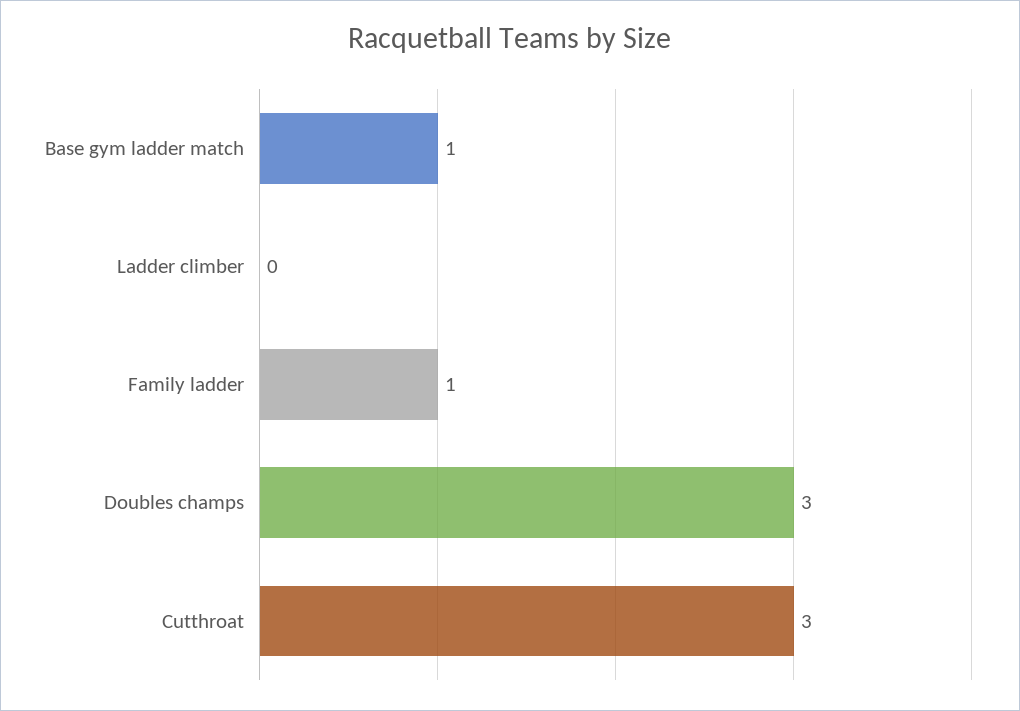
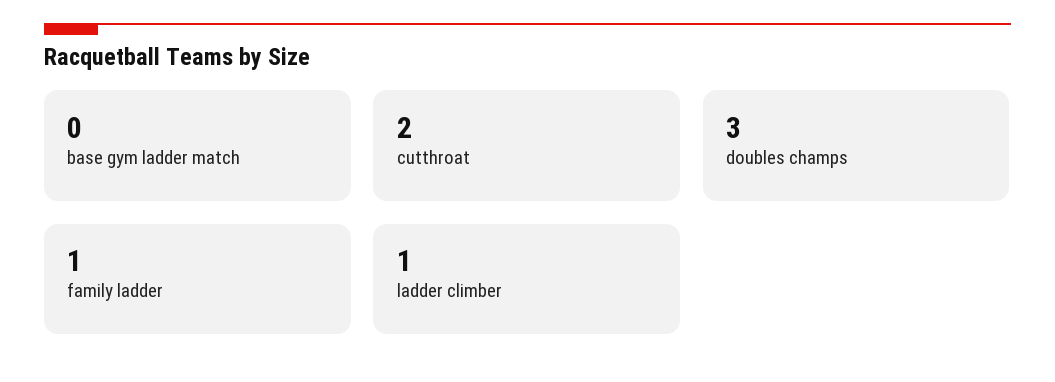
Base gym ladder match: 1 -> 0
Ladder climber: 0 -> 1
Cutthroat: 3 -> 2

